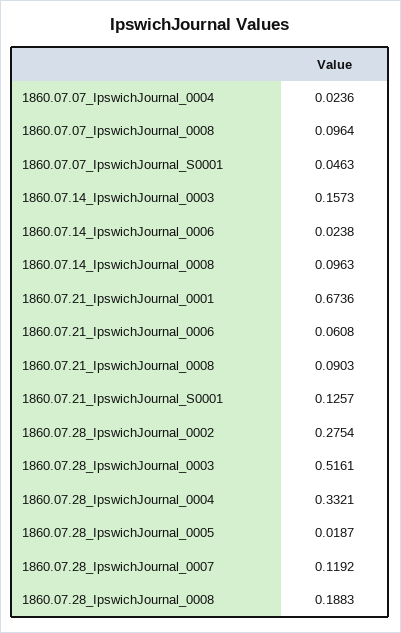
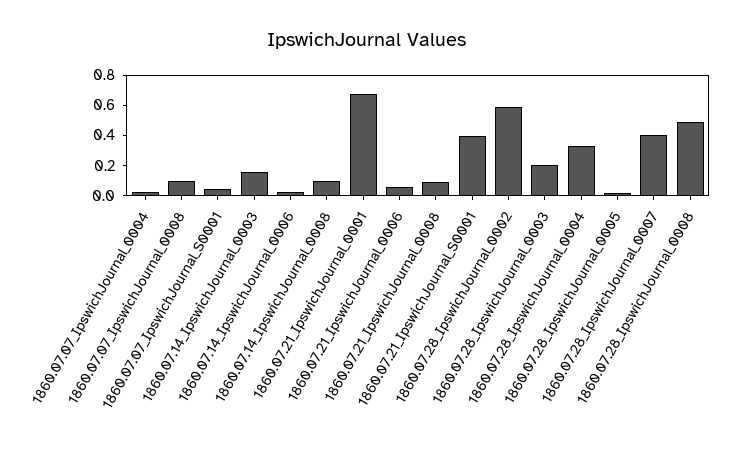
1860.07.21_IpswichJournal_S0001: 0.1257 -> 0.4
1860.07.28_IpswichJournal_0002: 0.2754 -> 0.6
1860.07.28_IpswichJournal_0003: 0.5161 -> 0.2
1860.07.28_IpswichJournal_0007: 0.1192 -> 0.4
1860.07.28_IpswichJournal_0008: 0.1883 -> 0.5

